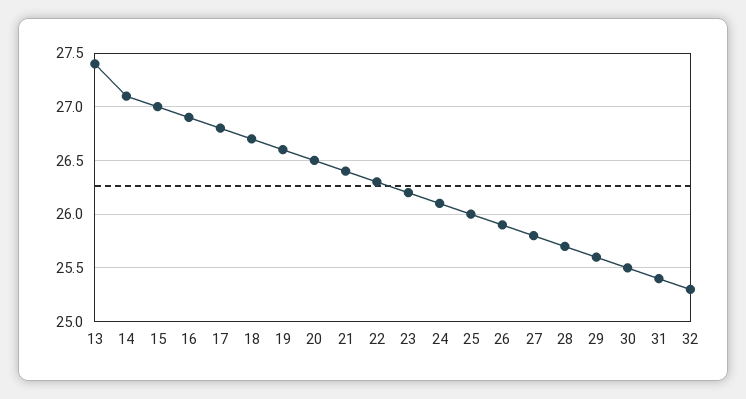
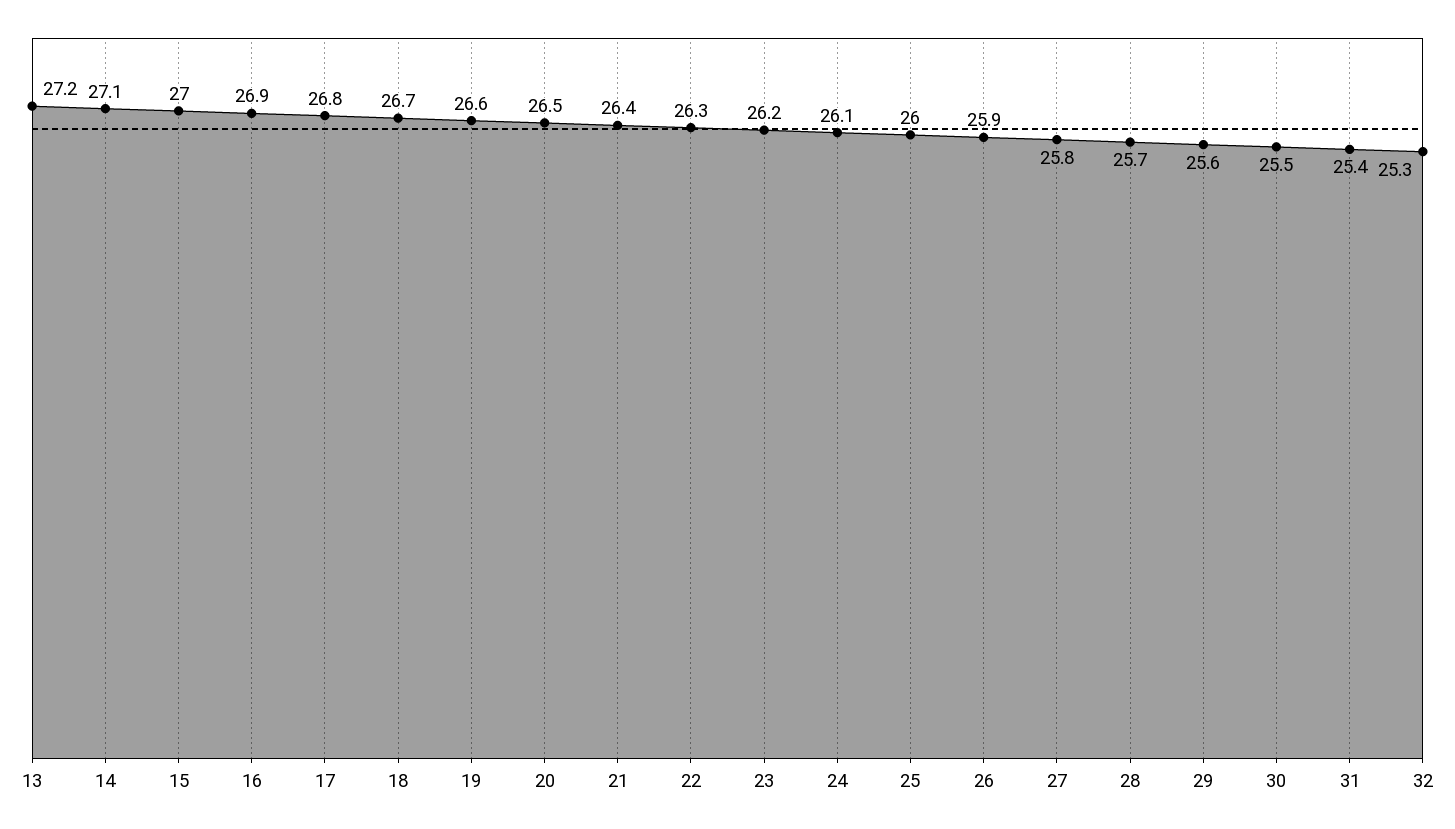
13: 27.4 -> 27.2

